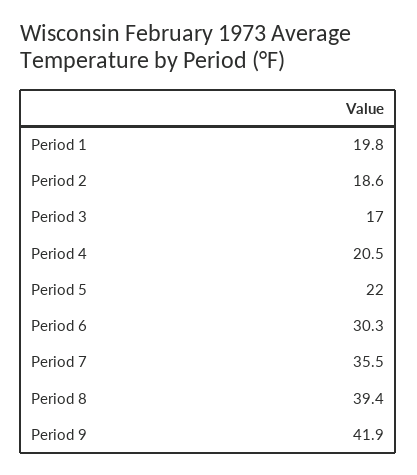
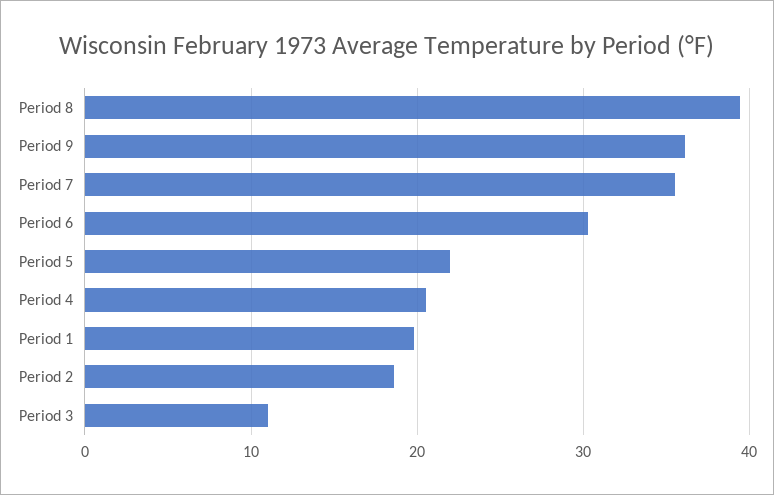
Period 3: 17 -> 11
Period 9: 41.9 -> 36

